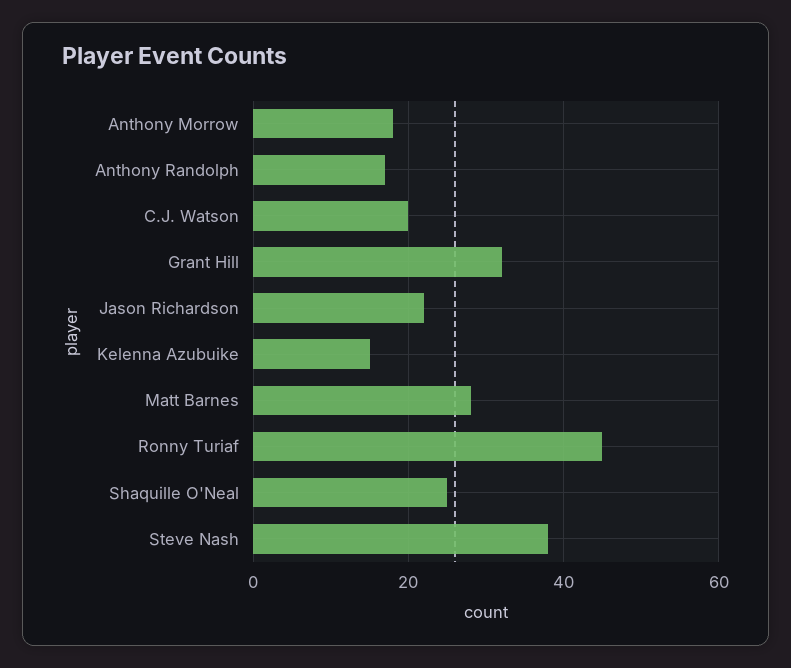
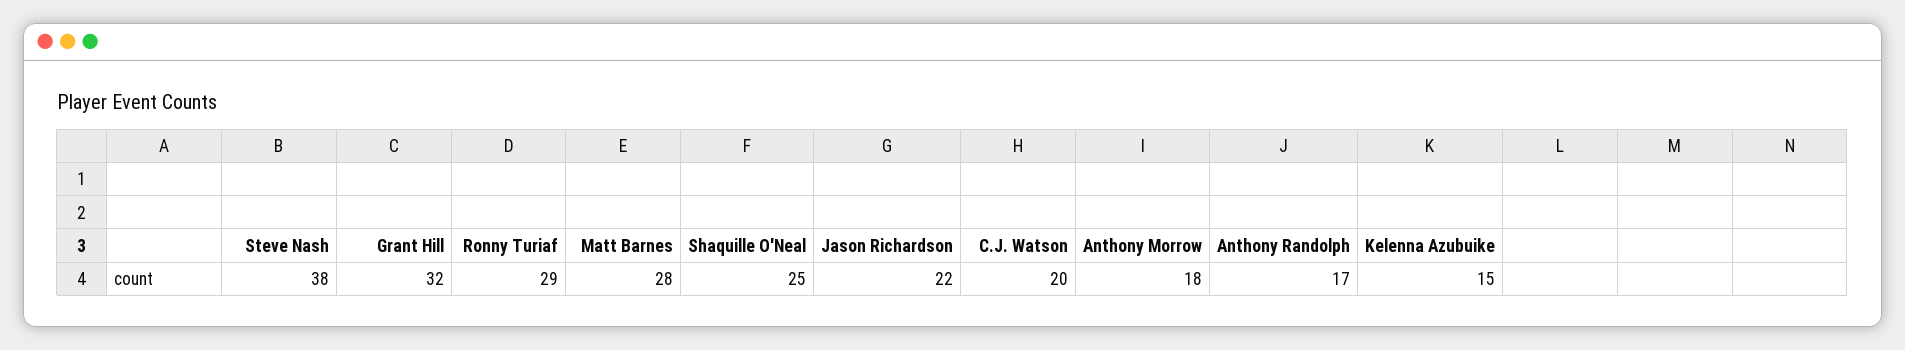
Ronny Turiaf: 45 -> 29

